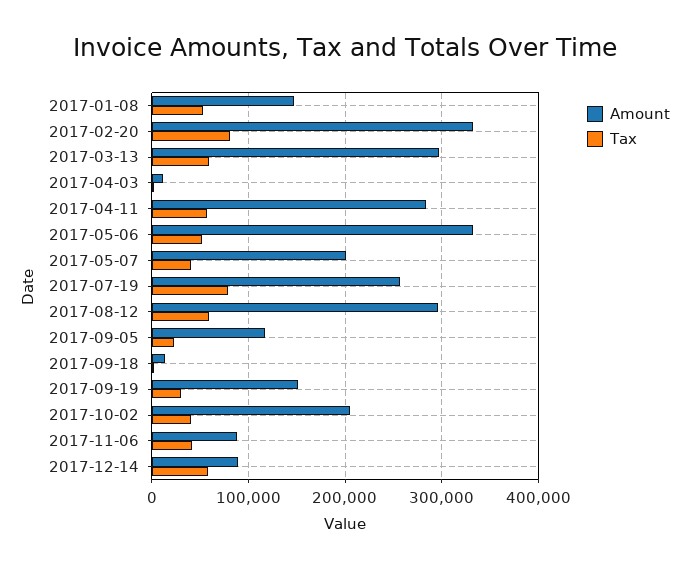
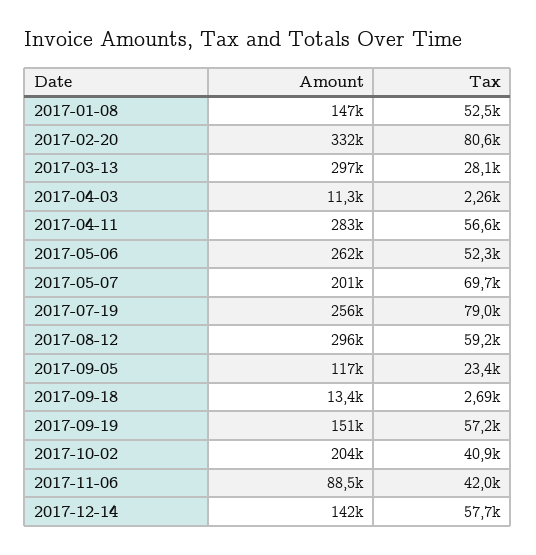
Tax, 2017-03-13: 60000 -> 28100
Amount, 2017-05-06: 330000 -> 262000
Tax, 2017-05-07: 40000 -> 69700
Tax, 2017-09-19: 30000 -> 57200
Amount, 2017-12-14: 90000 -> 142000

